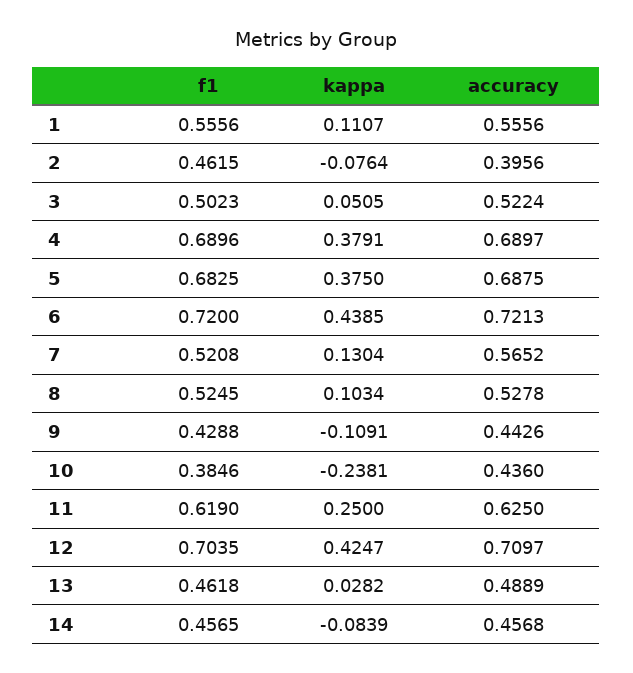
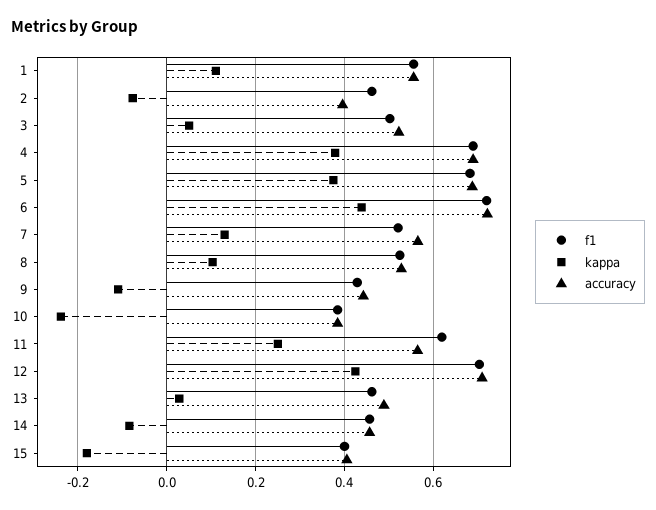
accuracy, 10: 0.436 -> 0.38
accuracy, 11: 0.625 -> 0.56
f1, 15: none -> 0.4
kappa, 15: none -> -0.18
accuracy, 15: none -> 0.4

